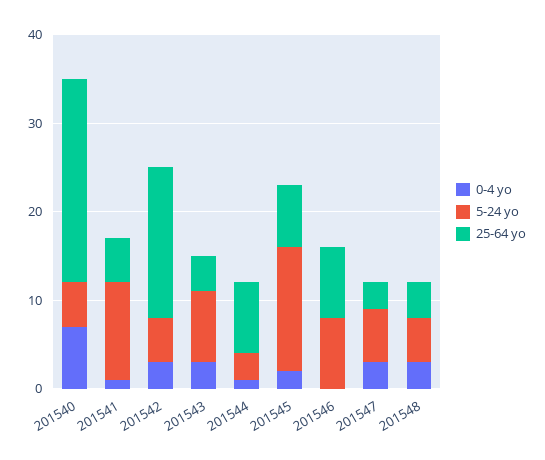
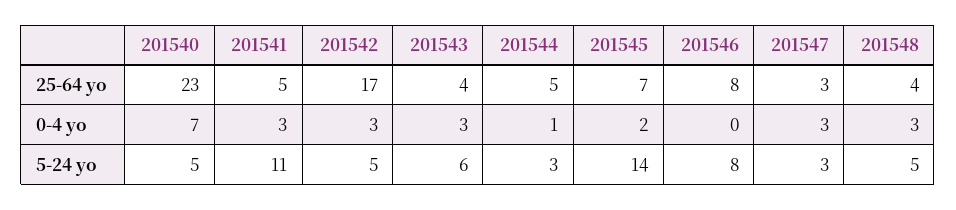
0-4 yo, 201541: 1 -> 3
5-24 yo, 201543: 8 -> 6
25-64 yo, 201544: 8 -> 5
5-24 yo, 201547: 6 -> 3

